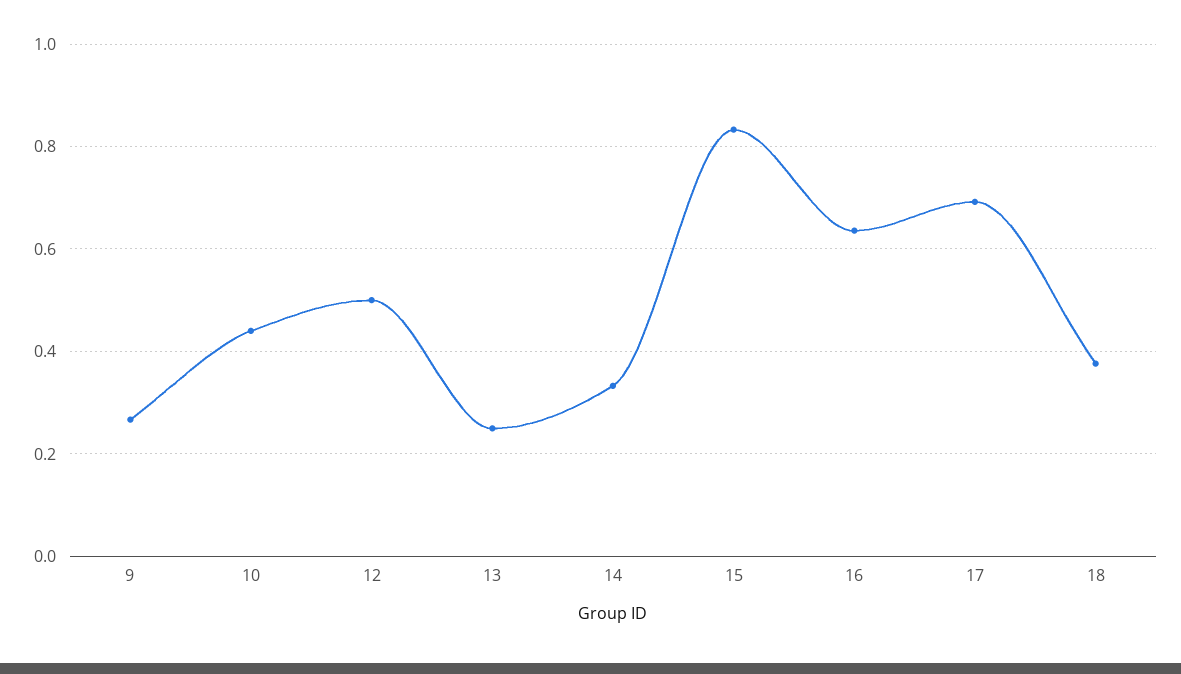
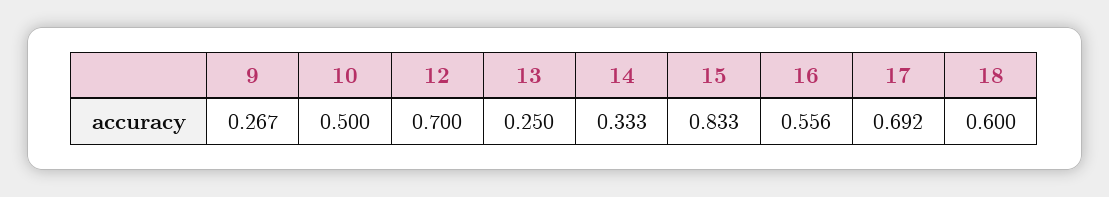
10: 0.44 -> 0.5
12: 0.5 -> 0.7
16: 0.64 -> 0.556
18: 0.38 -> 0.6

